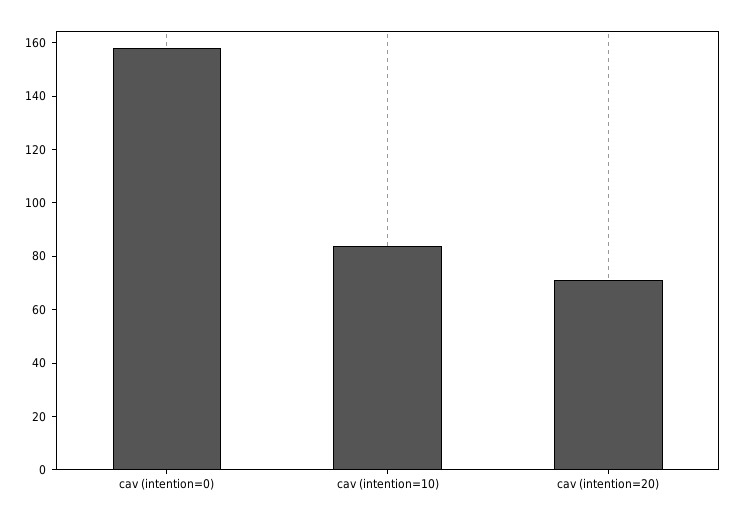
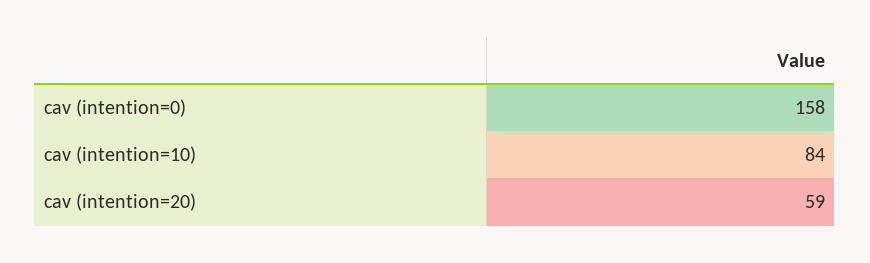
cav (intention=20): 70 -> 59

